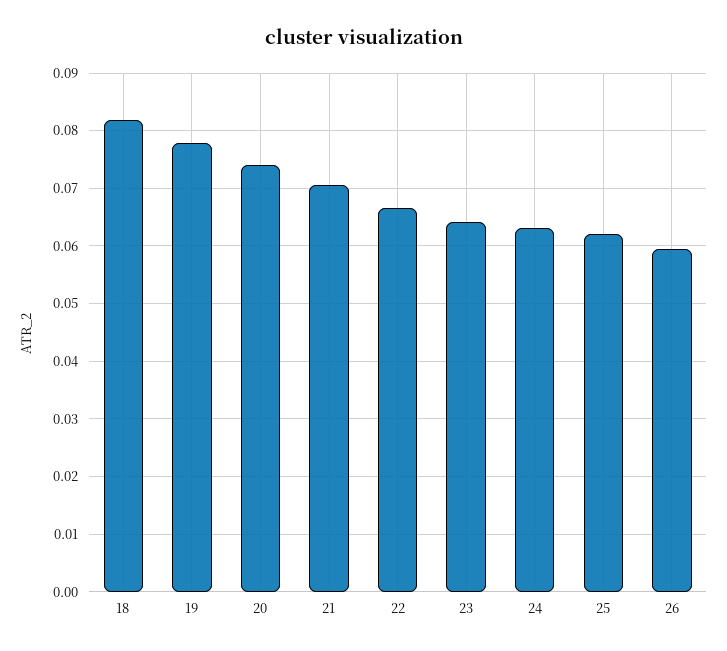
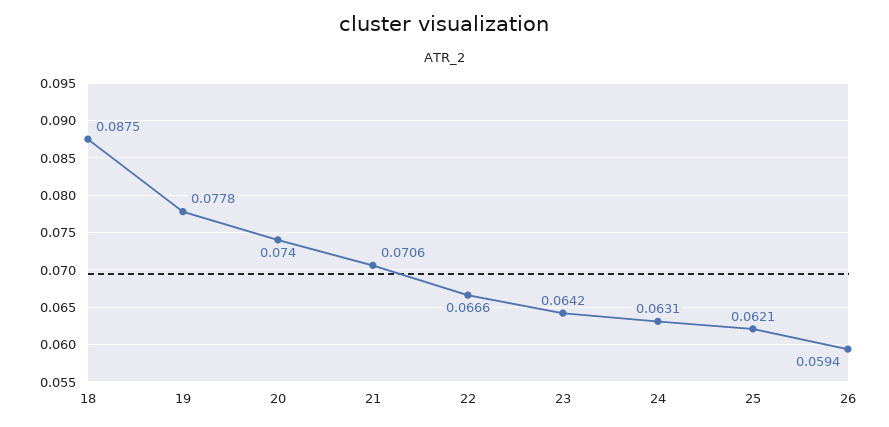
18: 0.082 -> 0.0875

